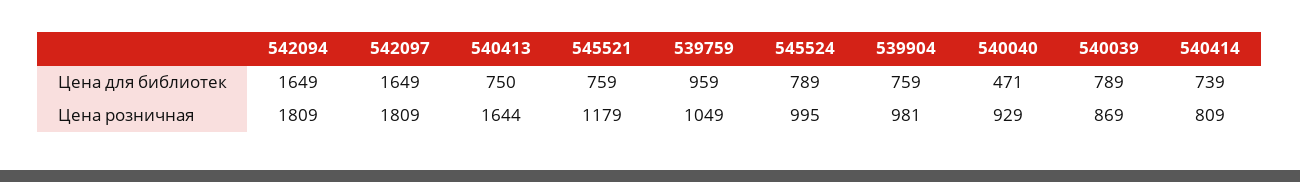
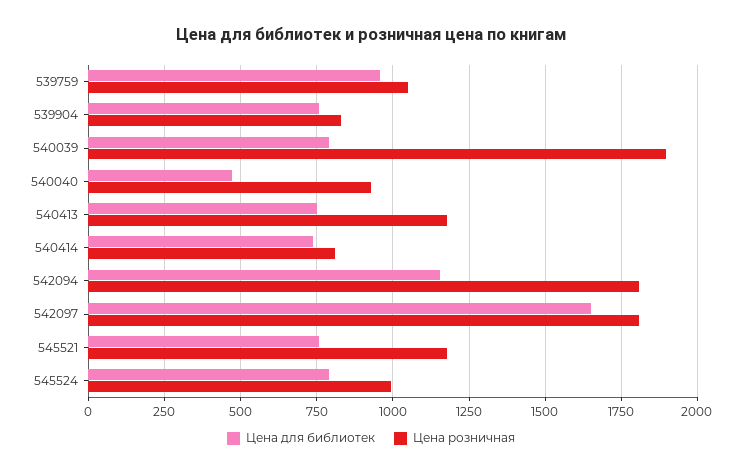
Цена для библиотек, 542094: 1649 -> 1150
Цена розничная, 540413: 1644 -> 1175
Цена розничная, 539904: 981 -> 825
Цена розничная, 540039: 869 -> 1900

